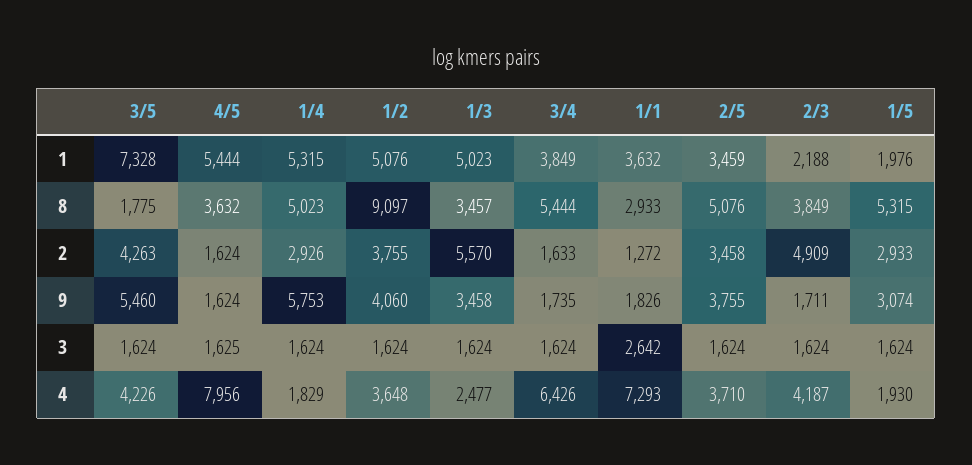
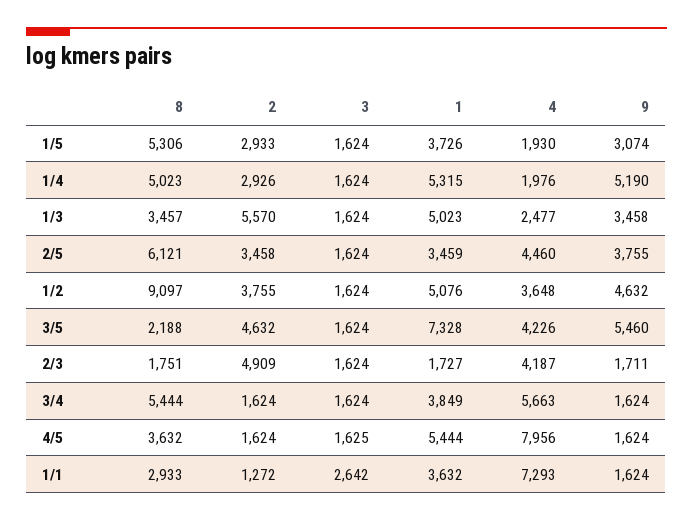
2/3, 1: 2188 -> 1727
1/5, 1: 1976 -> 3726
3/5, 8: 1775 -> 2188
2/5, 8: 5076 -> 6121
2/3, 8: 3849 -> 1751
1/5, 8: 5315 -> 5306
3/5, 2: 4263 -> 4632
3/4, 2: 1633 -> 1624
1/4, 9: 5753 -> 5190
1/2, 9: 4060 -> 4632
3/4, 9: 1735 -> 1624
1/1, 9: 1826 -> 1624
1/4, 4: 1829 -> 1976
3/4, 4: 6426 -> 5663
2/5, 4: 3710 -> 4460

